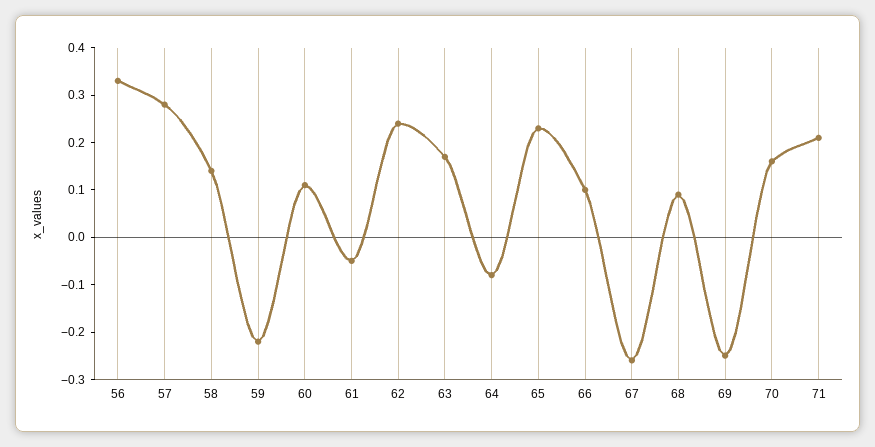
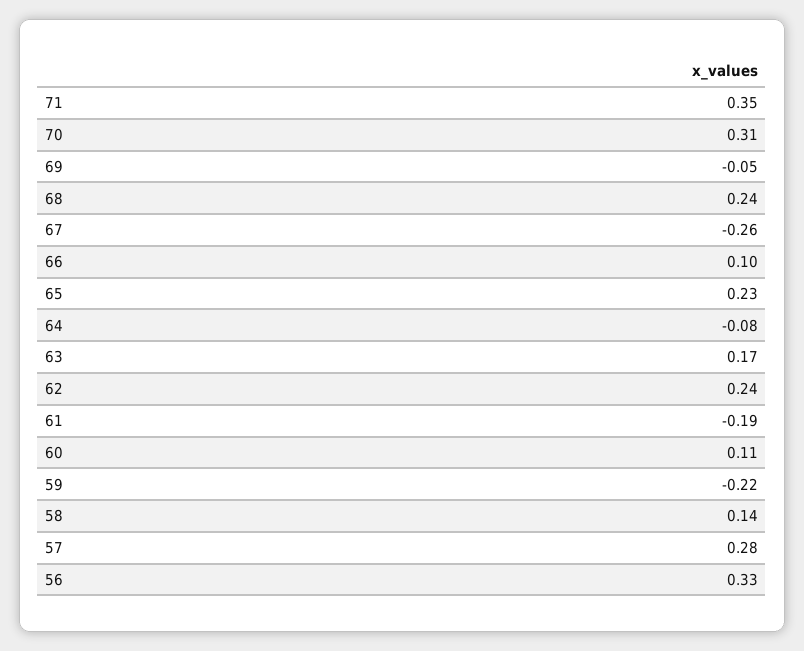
61: -0.05 -> -0.19
68: 0.1 -> 0.24
69: -0.25 -> -0.05
70: 0.15 -> 0.31
71: 0.2 -> 0.35

